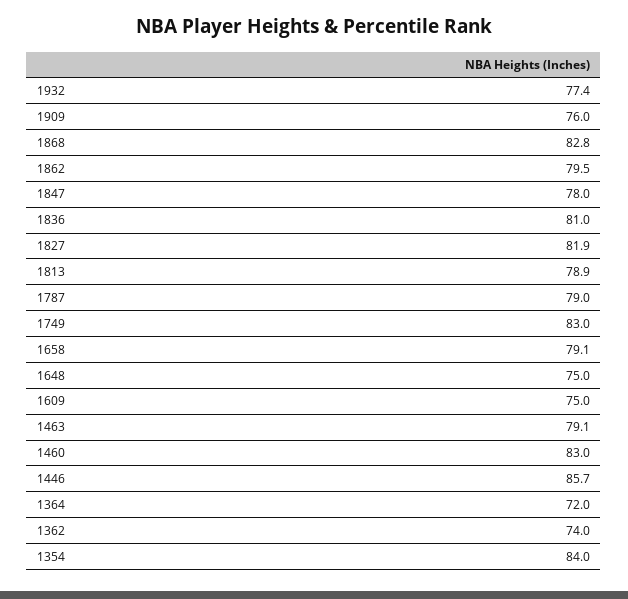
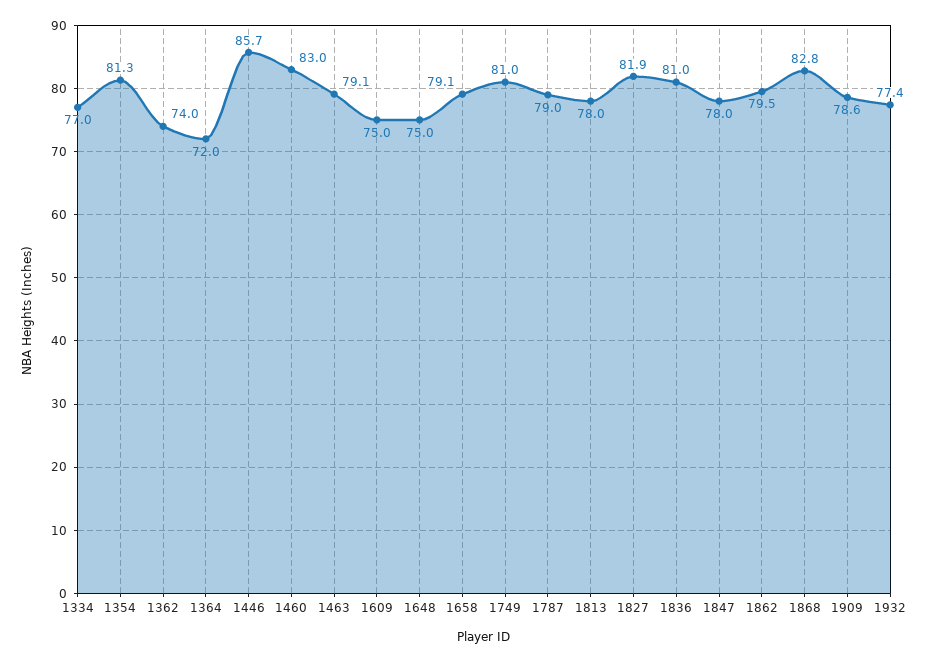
1909: 76 -> 78.6
1813: 78.9 -> 78
1749: 83 -> 81
1354: 84 -> 81.3
1334: none -> 77

